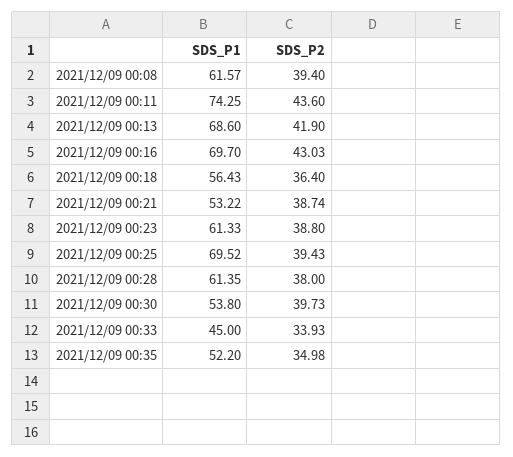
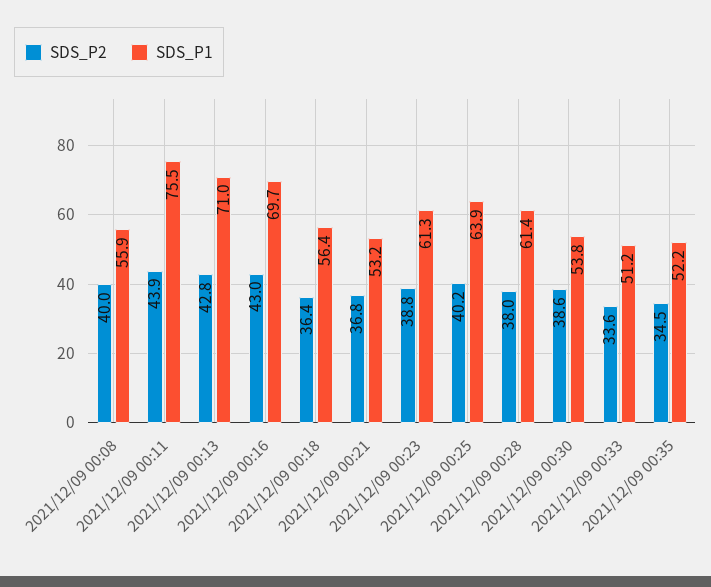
SDS_P1, 2021/12/09 00:08: 61.57 -> 55.9
SDS_P2, 2021/12/09 00:08: 39.4 -> 40
SDS_P1, 2021/12/09 00:11: 74.25 -> 75.5
SDS_P2, 2021/12/09 00:11: 43.6 -> 43.9
SDS_P1, 2021/12/09 00:13: 68.6 -> 71
SDS_P2, 2021/12/09 00:13: 41.9 -> 42.8
SDS_P2, 2021/12/09 00:21: 38.74 -> 36.8
SDS_P1, 2021/12/09 00:25: 69.52 -> 63.9
SDS_P2, 2021/12/09 00:25: 39.43 -> 40.2
SDS_P2, 2021/12/09 00:30: 39.73 -> 38.6
SDS_P1, 2021/12/09 00:33: 45 -> 51.2
SDS_P2, 2021/12/09 00:33: 33.93 -> 33.6
SDS_P2, 2021/12/09 00:35: 34.98 -> 34.5

